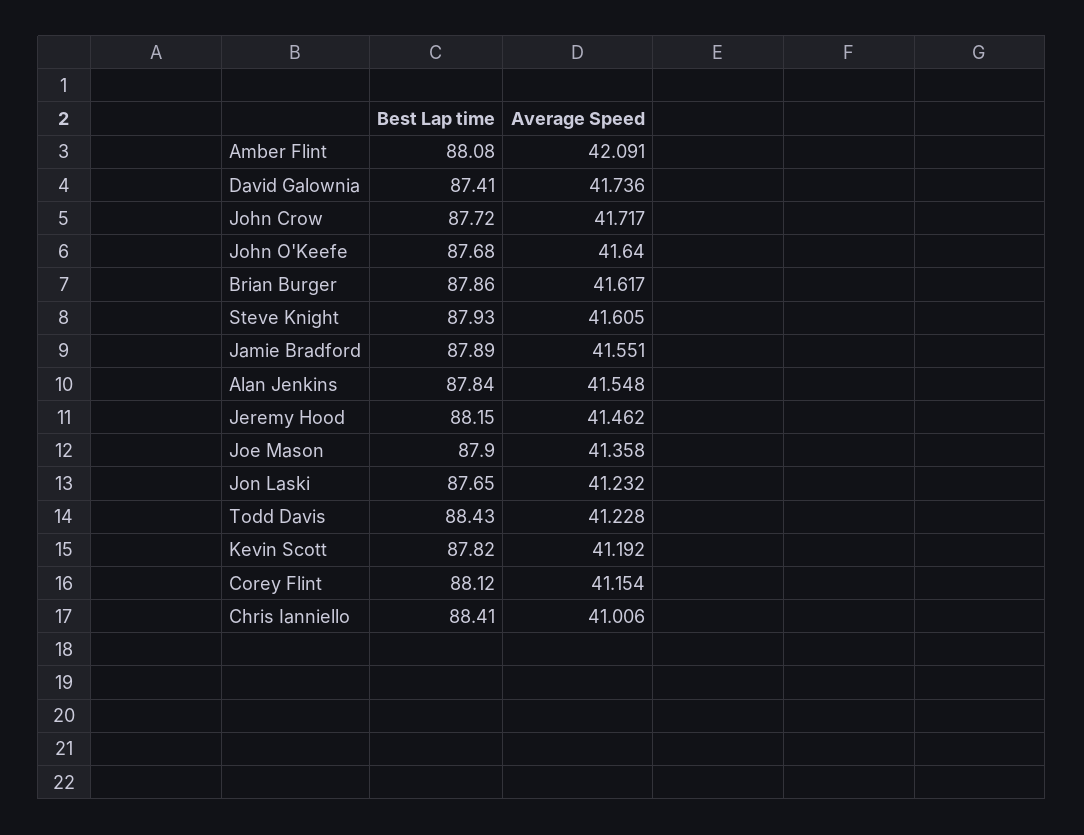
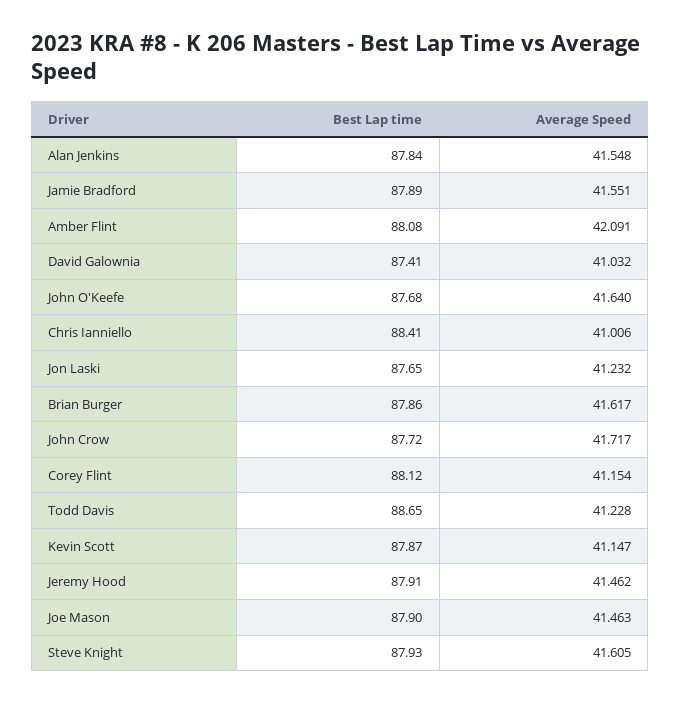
Average Speed, David Galownia: 41.736 -> 41.032
Best Lap time, Jeremy Hood: 88.15 -> 87.91
Average Speed, Joe Mason: 41.358 -> 41.463
Best Lap time, Todd Davis: 88.43 -> 88.65
Best Lap time, Kevin Scott: 87.82 -> 87.87
Average Speed, Kevin Scott: 41.192 -> 41.147

